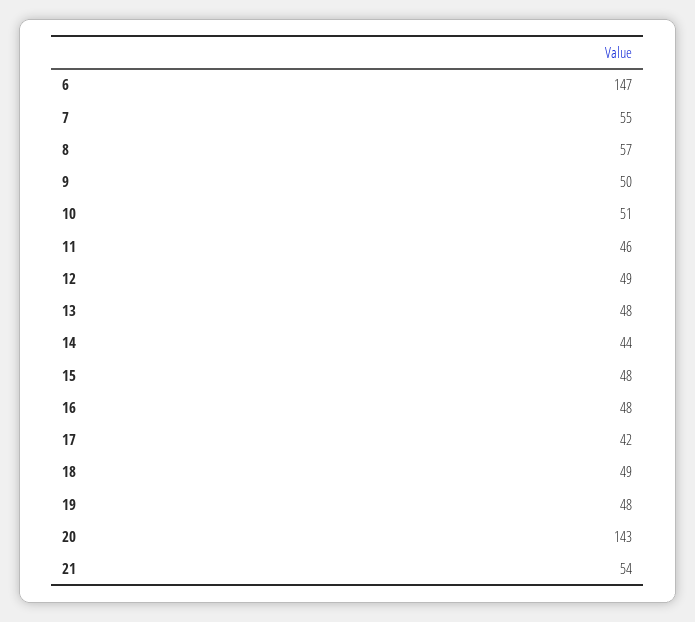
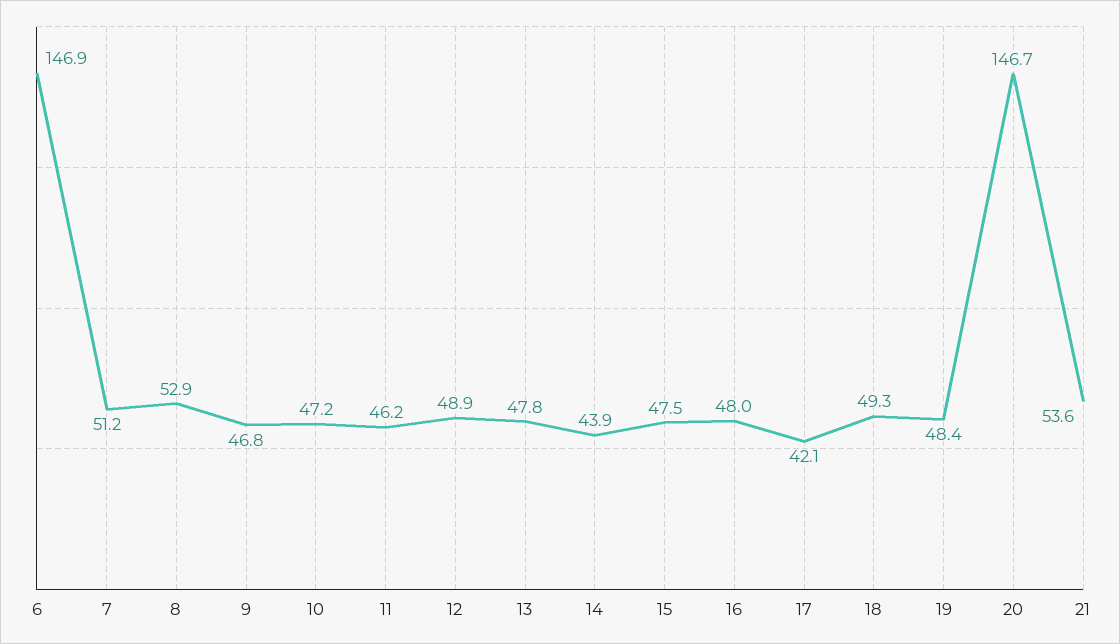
7: 55 -> 51.2
8: 57 -> 52.9
9: 50 -> 46.8
10: 51 -> 47.2
20: 143 -> 146.7

